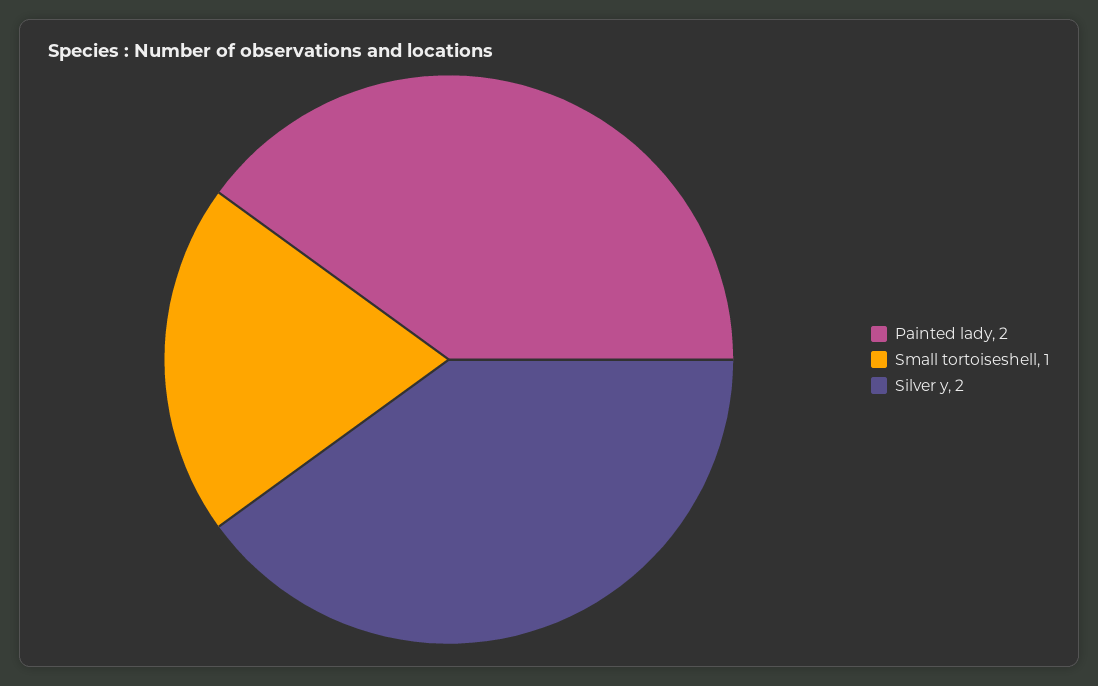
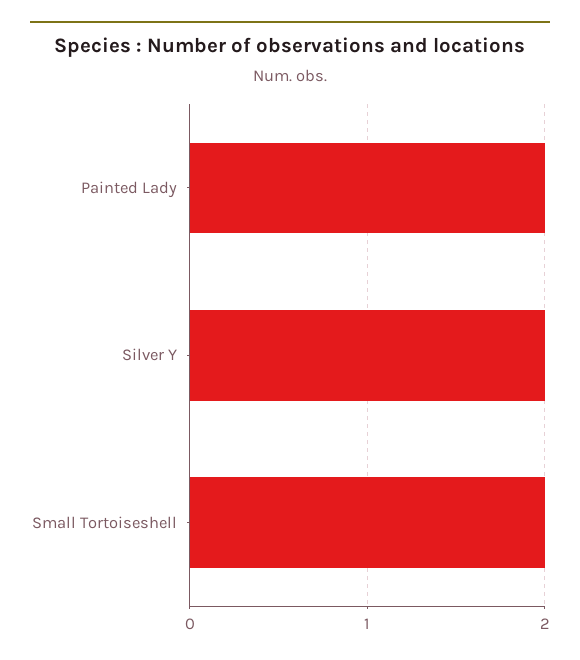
Small tortoiseshell: 1 -> 2

